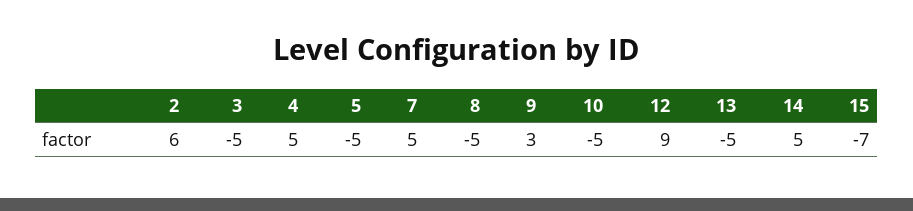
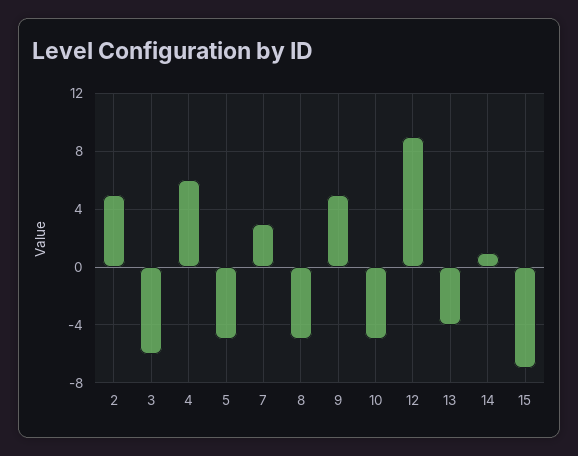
2: 6 -> 5
3: -5 -> -6
4: 5 -> 6
7: 5 -> 3
9: 3 -> 5
13: -5 -> -4
14: 5 -> 1

